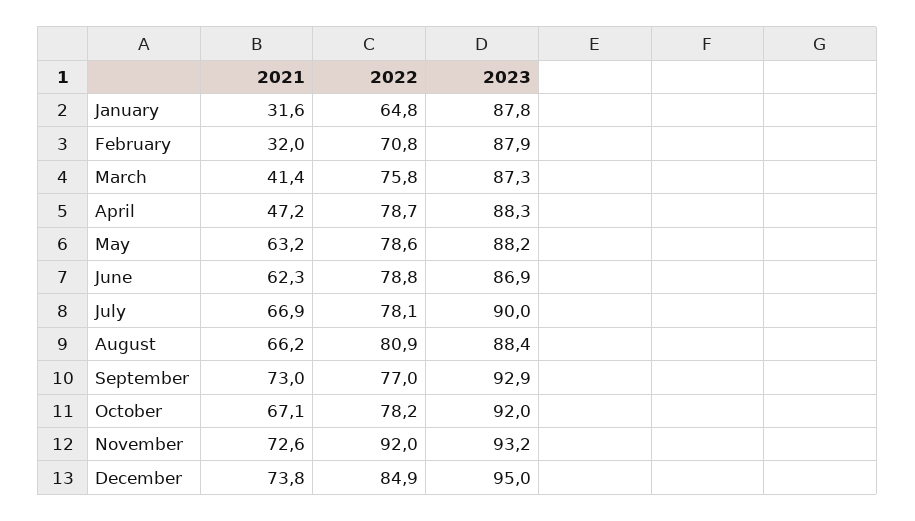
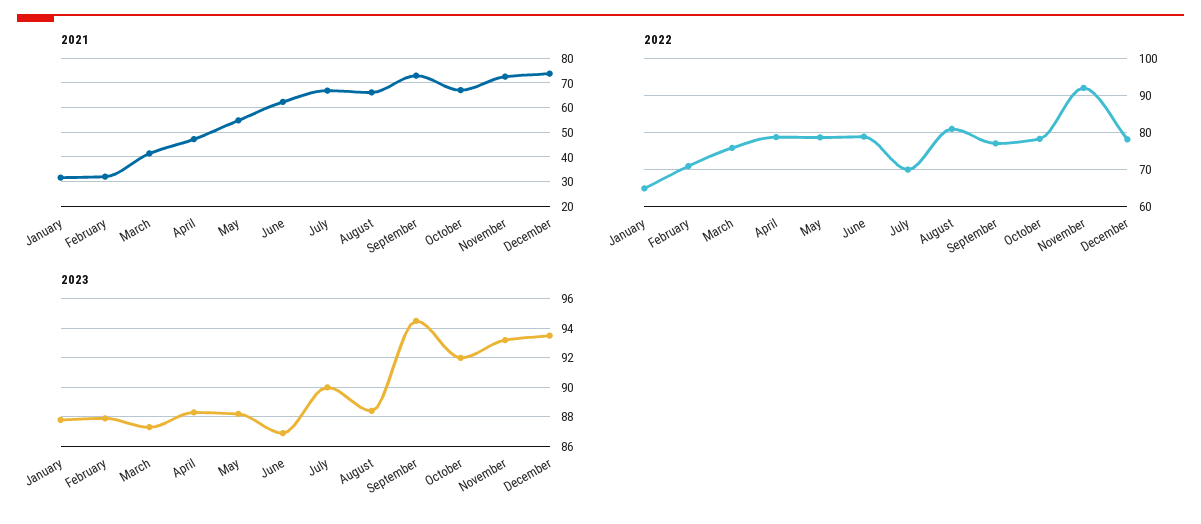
2021, May: 63.2 -> 55
2022, July: 78.1 -> 70
2023, September: 92.9 -> 94.5
2022, December: 84.9 -> 78
2023, December: 95 -> 93.5

